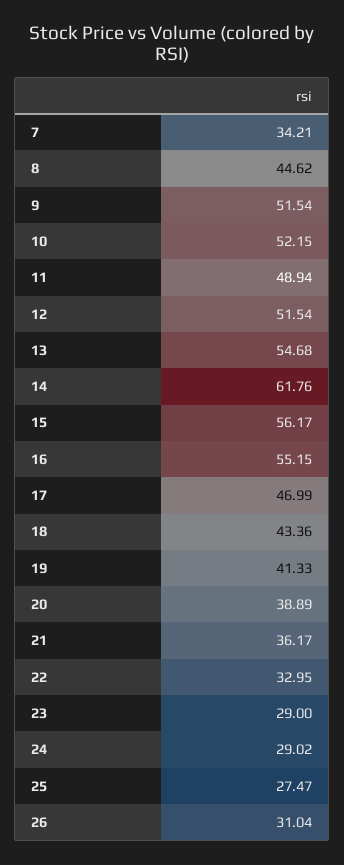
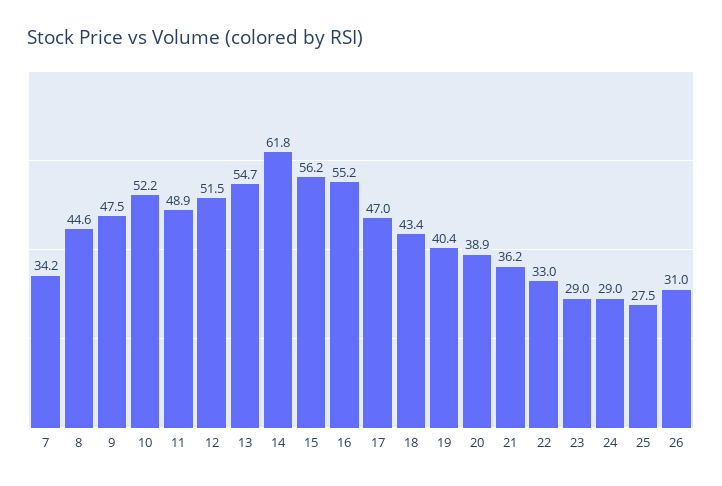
9: 51.54 -> 47.5
19: 41.33 -> 40.4

